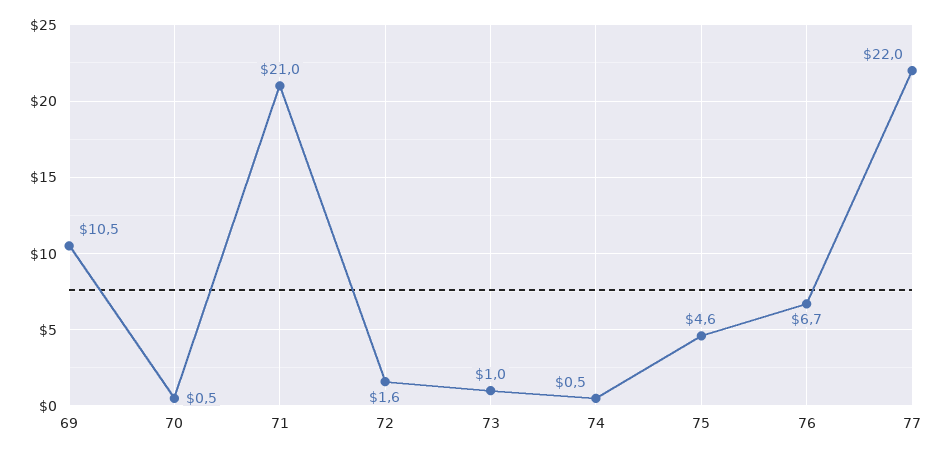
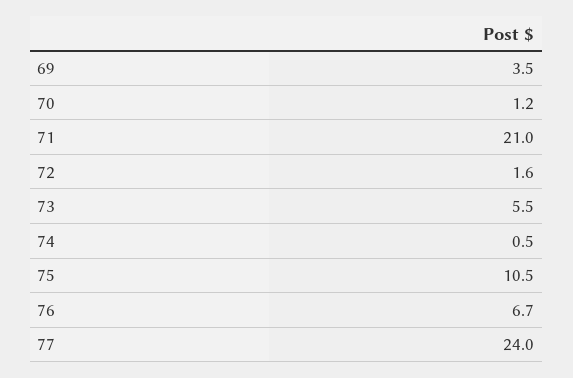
69: 10.5 -> 3.5
70: 0.5 -> 1.2
73: 1 -> 5.5
75: 4.6 -> 10.5
77: 22 -> 24

